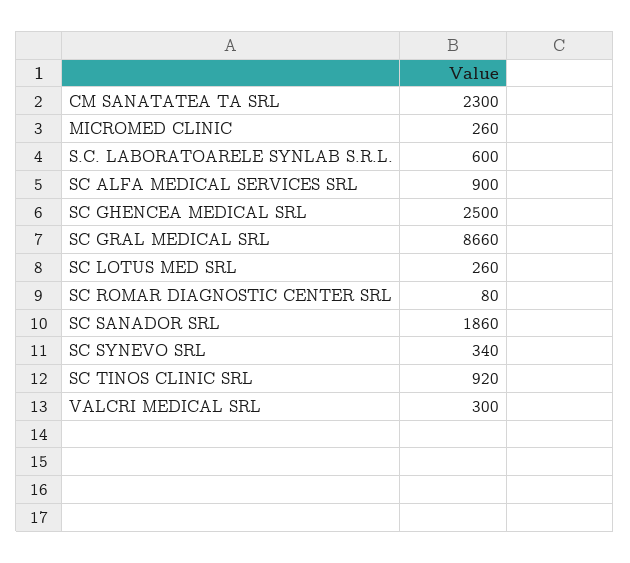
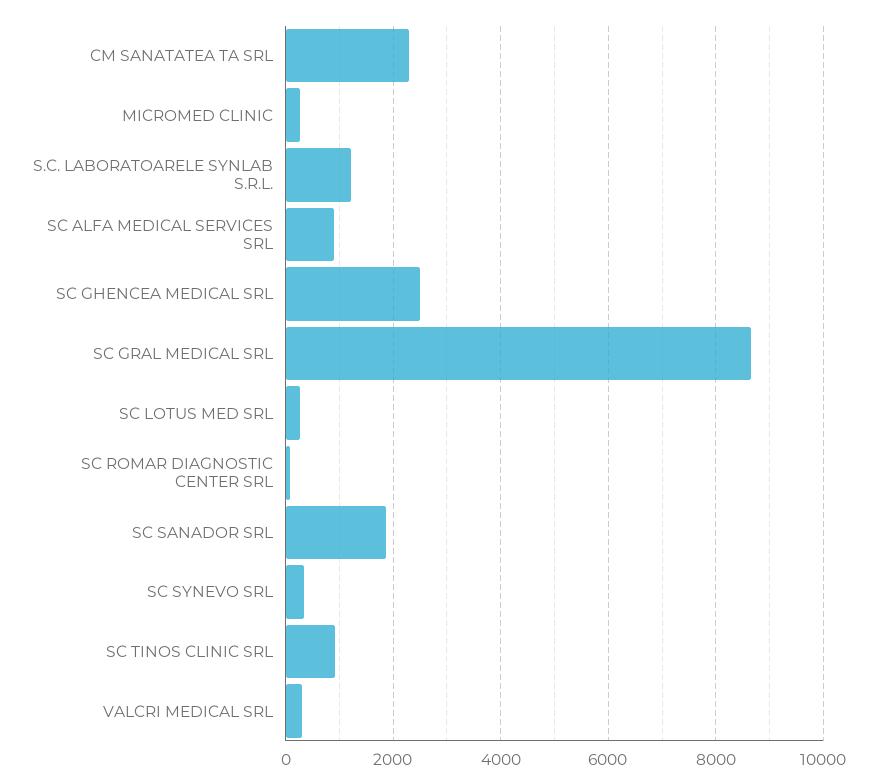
S.C. LABORATOARELE SYNLAB S.R.L.: 600 -> 1200

